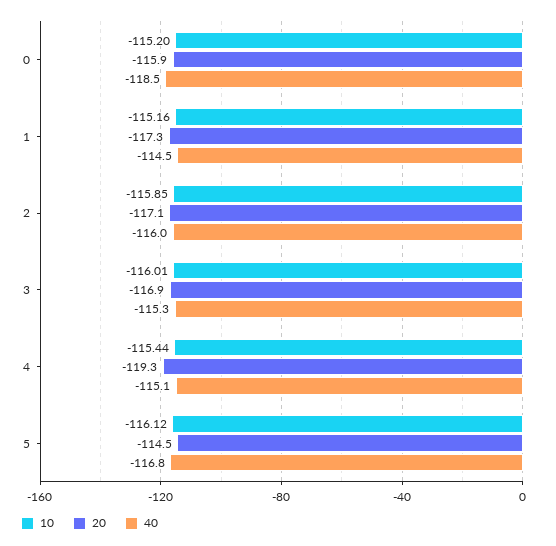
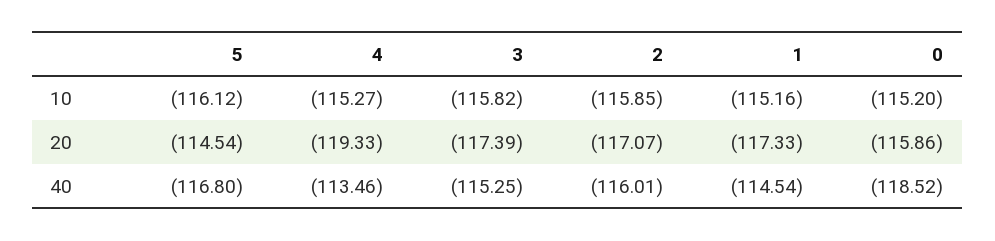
10, 3: -116.01 -> -115.82
20, 3: -116.9 -> -117.39
10, 4: -115.44 -> -115.27
40, 4: -115.1 -> -113.46

